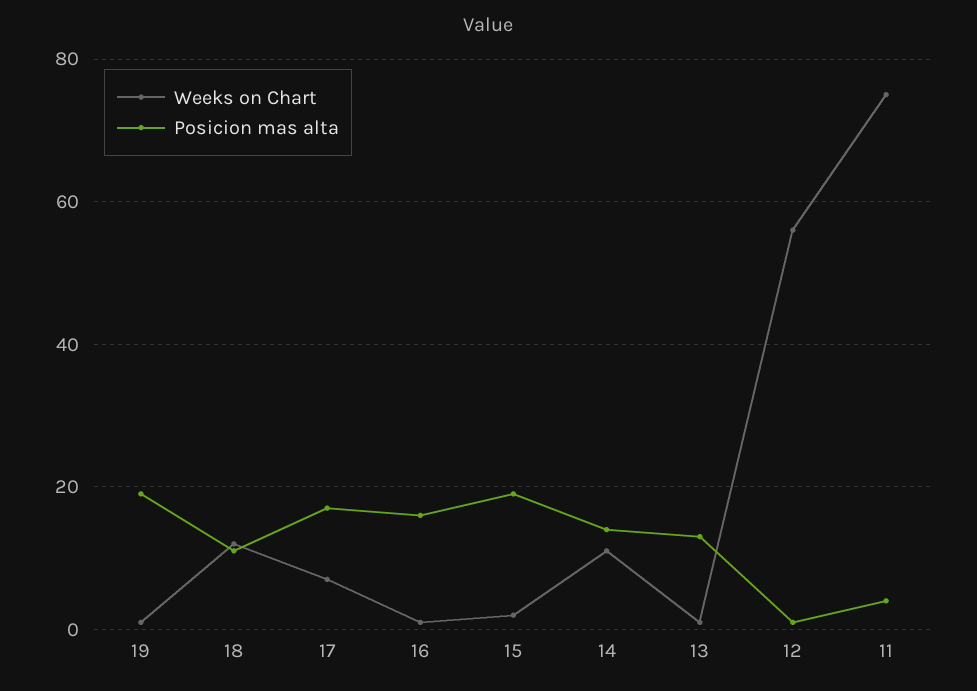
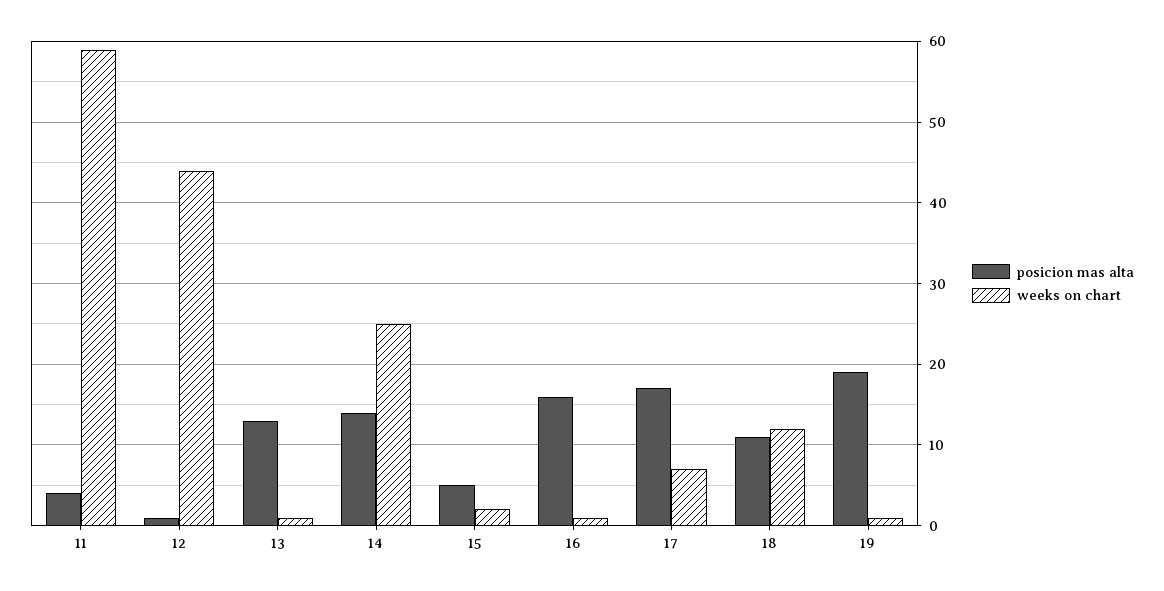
Posicion mas alta, 15: 20 -> 5
Weeks on Chart, 14: 10 -> 25
Weeks on Chart, 12: 55 -> 44
Weeks on Chart, 11: 75 -> 59

